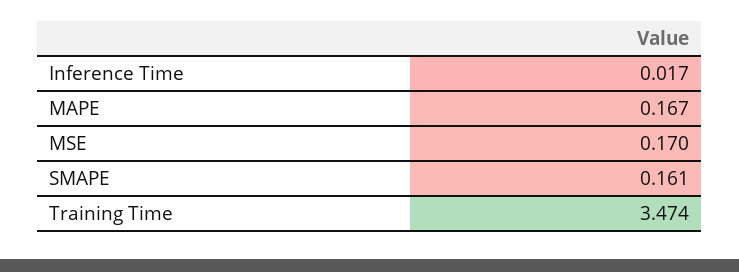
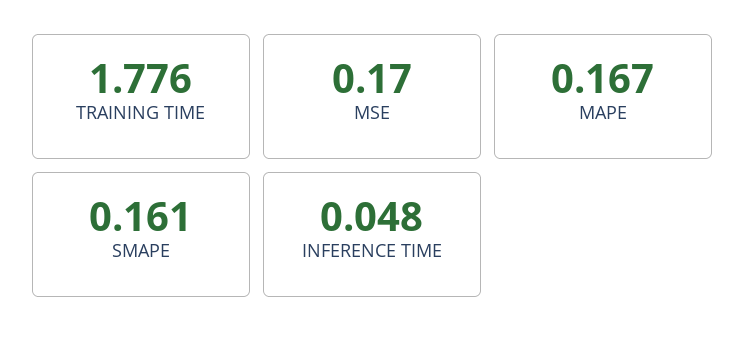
Inference Time: 0.017 -> 0.048
Training Time: 3.474 -> 1.776

